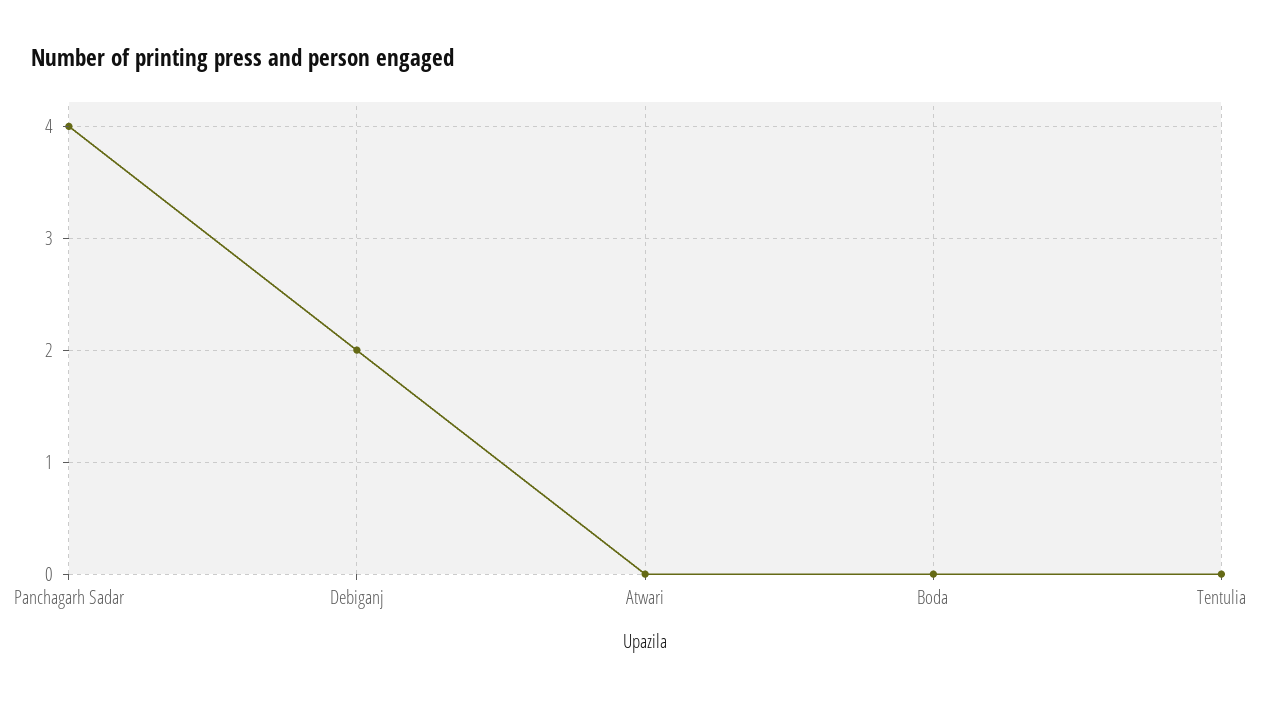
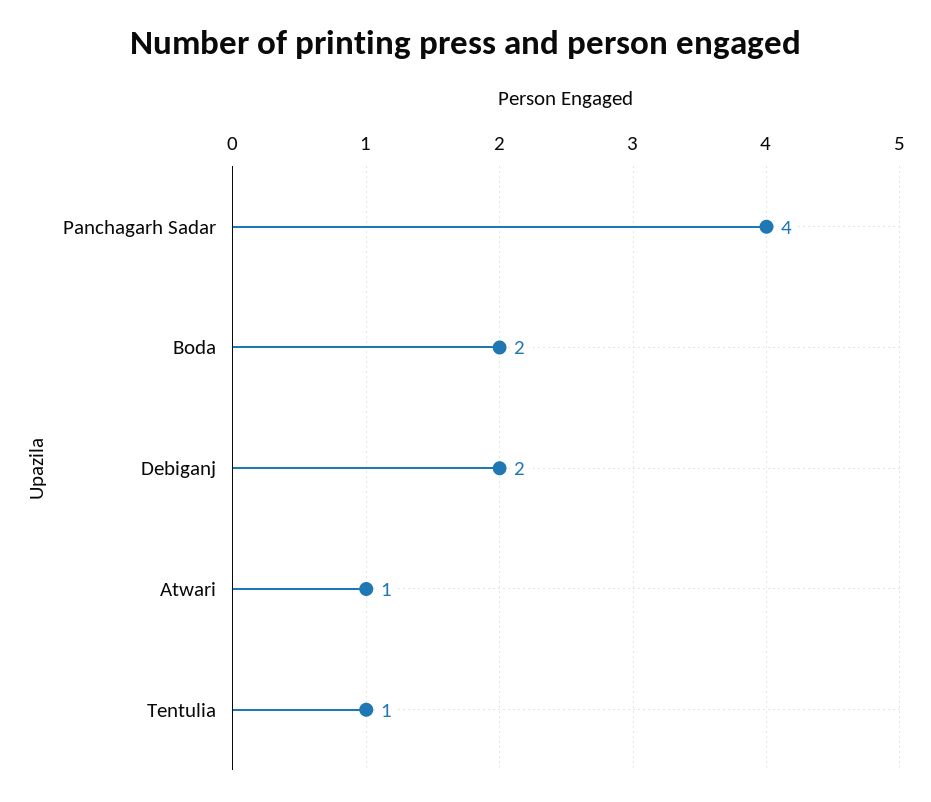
Atwari: 0 -> 1
Boda: 0 -> 2
Tentulia: 0 -> 1

